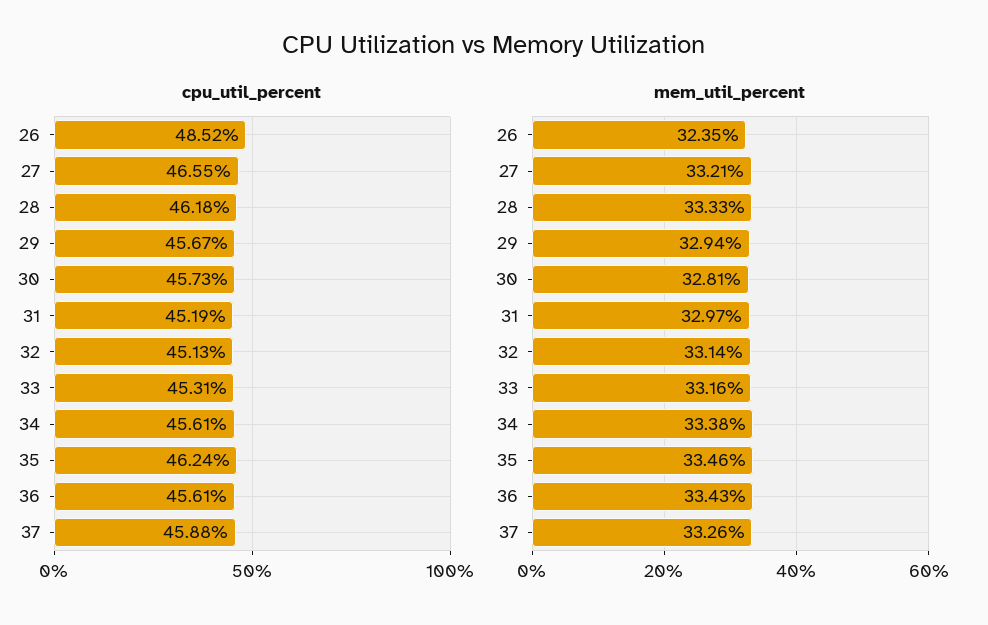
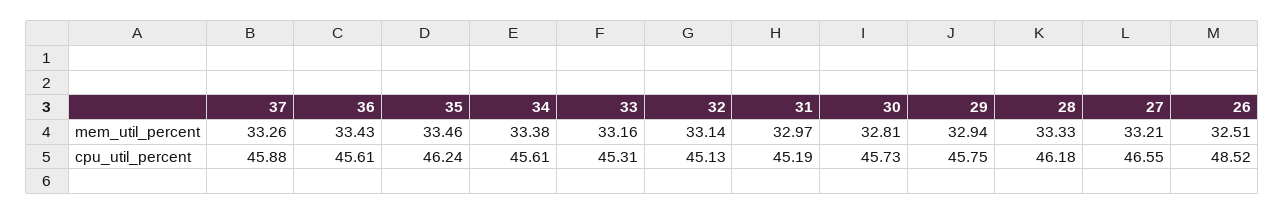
cpu_util_percent, 29: 45.67 -> 45.75
mem_util_percent, 26: 32.35 -> 32.51

